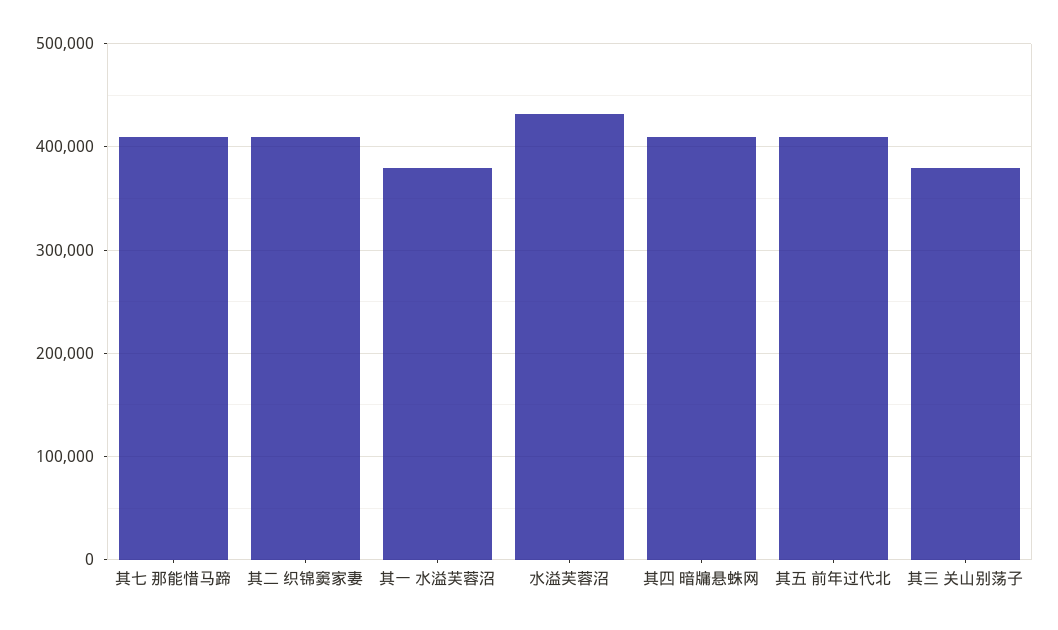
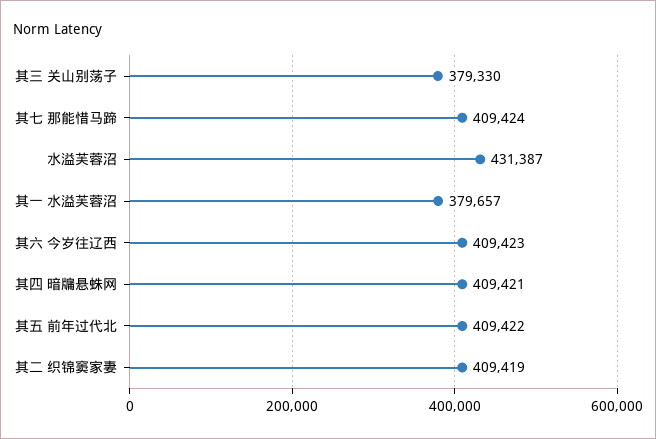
其六 今岁往辽西: none -> 409423

